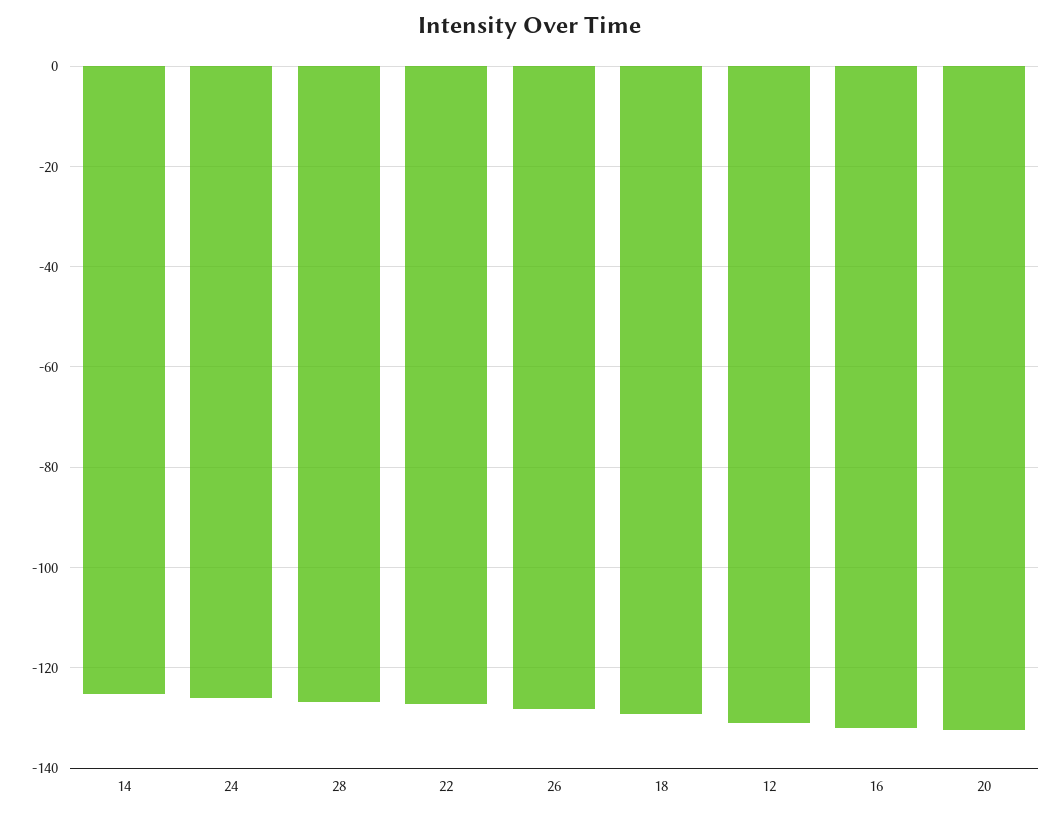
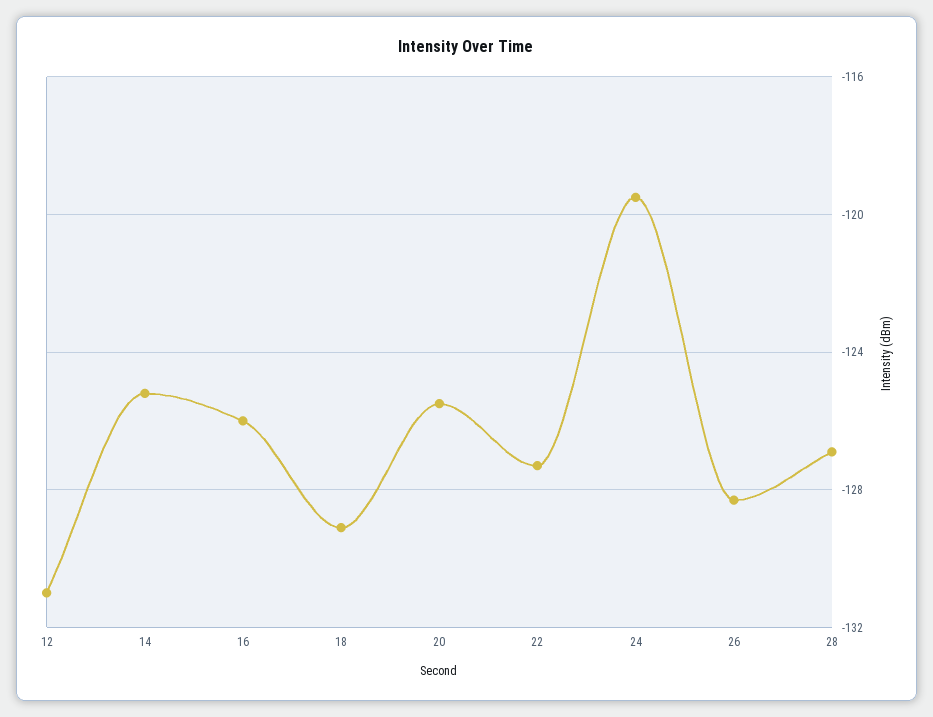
24: -126 -> -119.5
16: -132 -> -126
20: -132 -> -125.5

